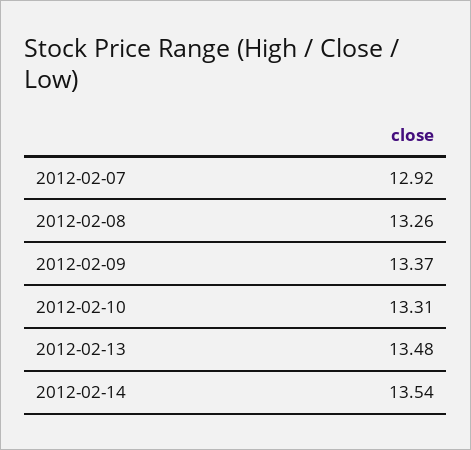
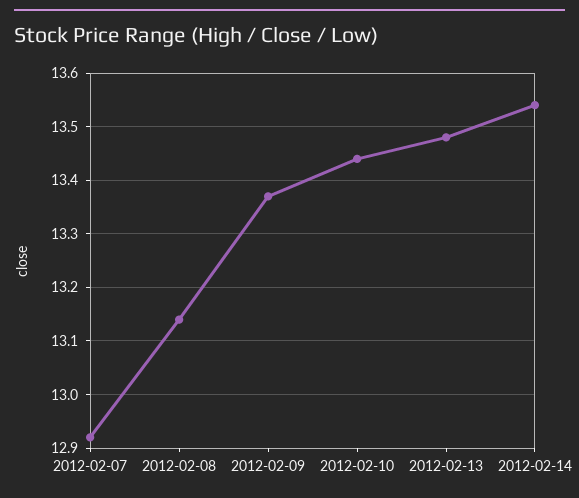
2012-02-08: 13.26 -> 13.15
2012-02-10: 13.31 -> 13.45

